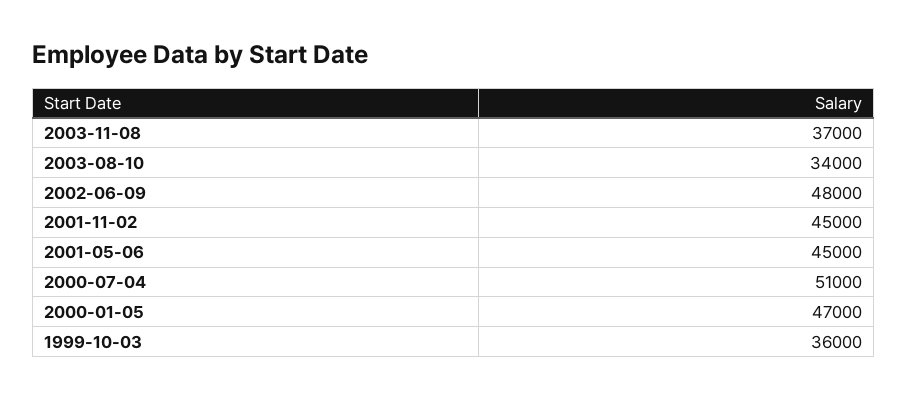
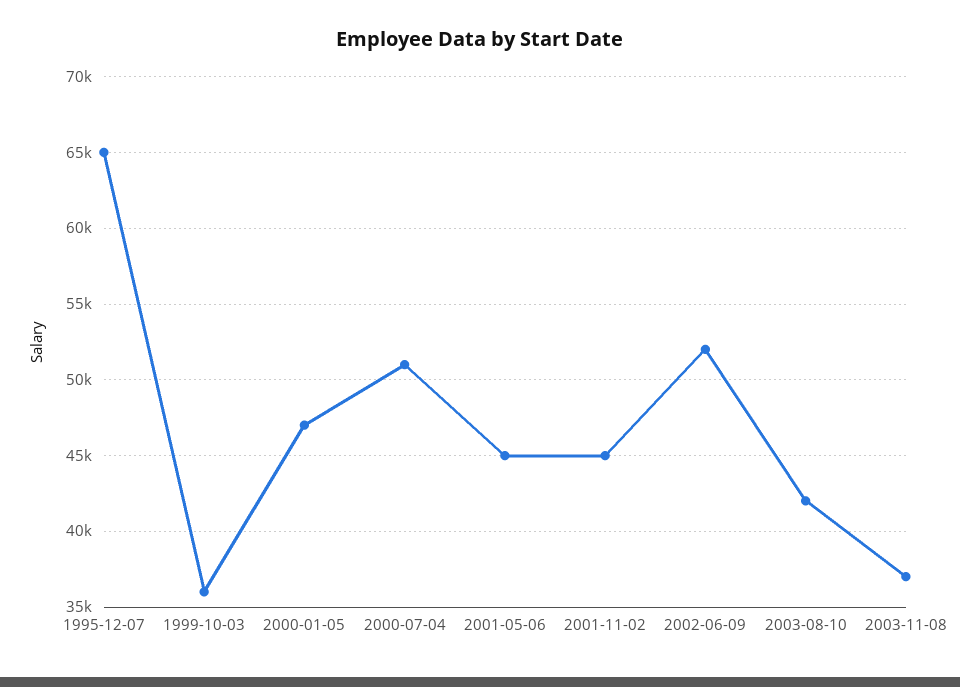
2003-08-10: 34000 -> 42000
2002-06-09: 48000 -> 52000
1995-12-07: none -> 65000

